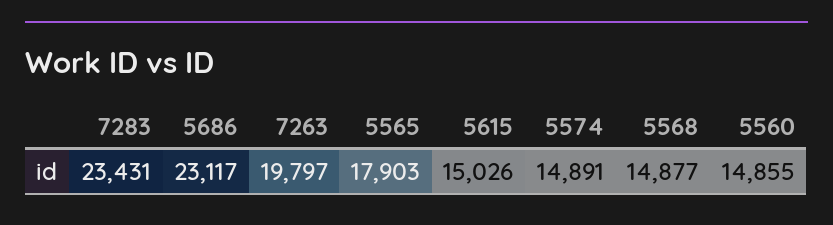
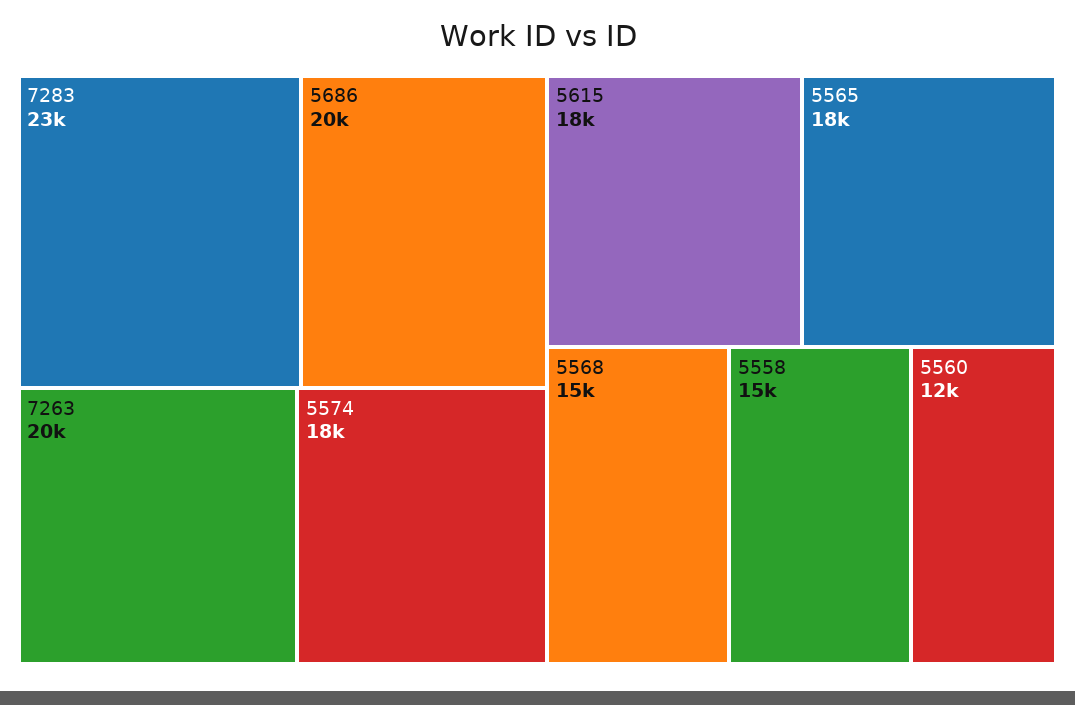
5686: 23117 -> 20000
5615: 15026 -> 18000
5574: 14891 -> 18000
5560: 14855 -> 12000
5558: none -> 15000

